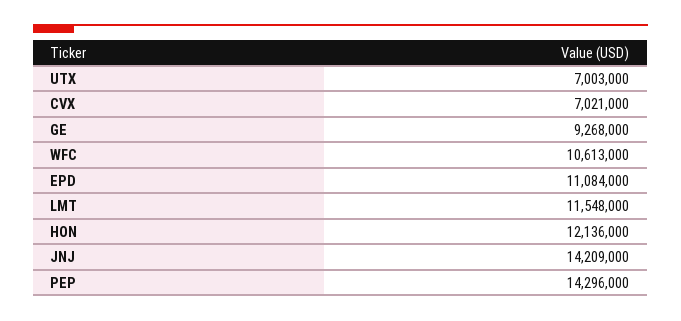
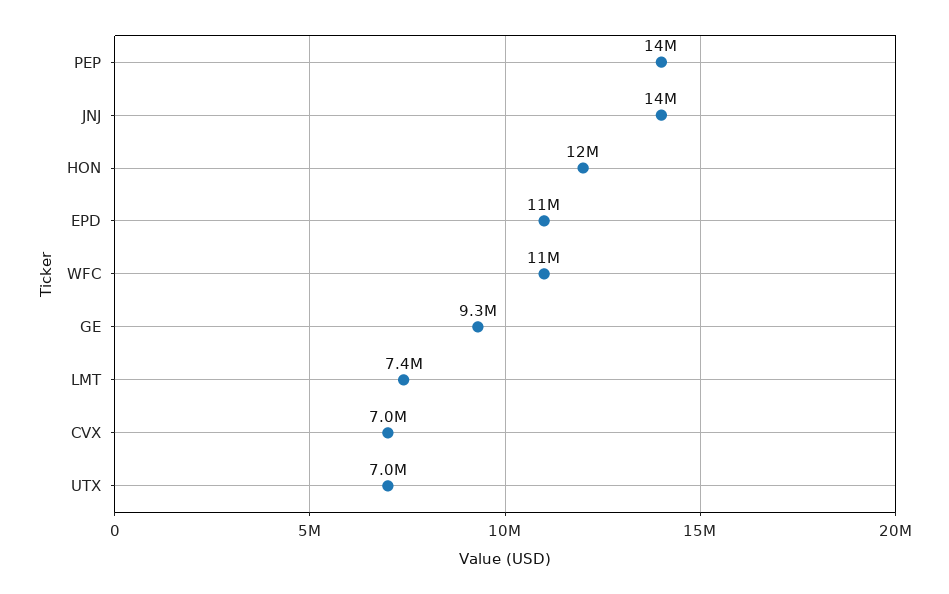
LMT: 11548000 -> 7400000

